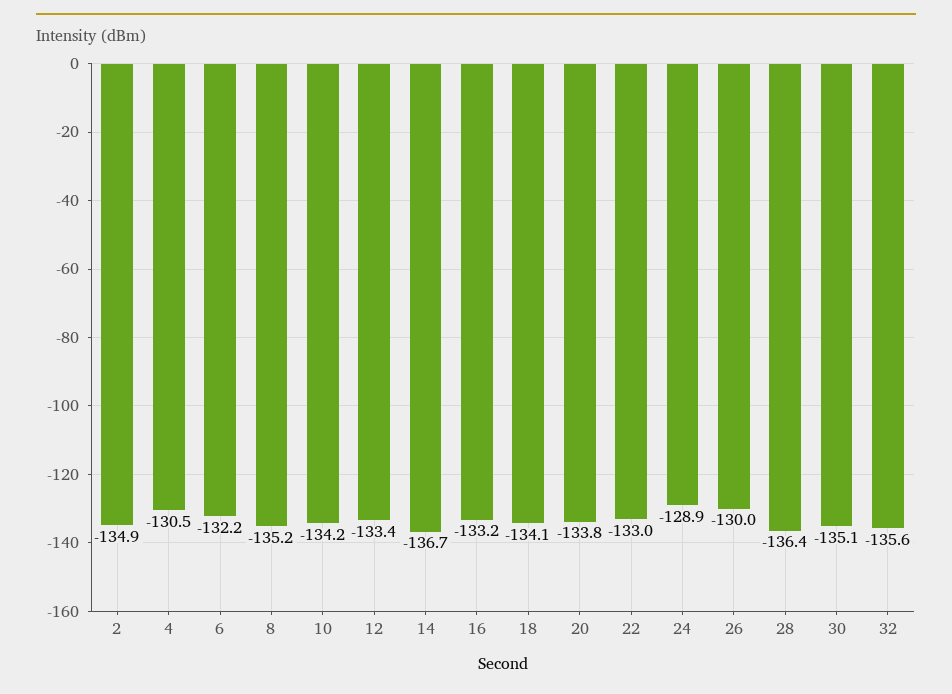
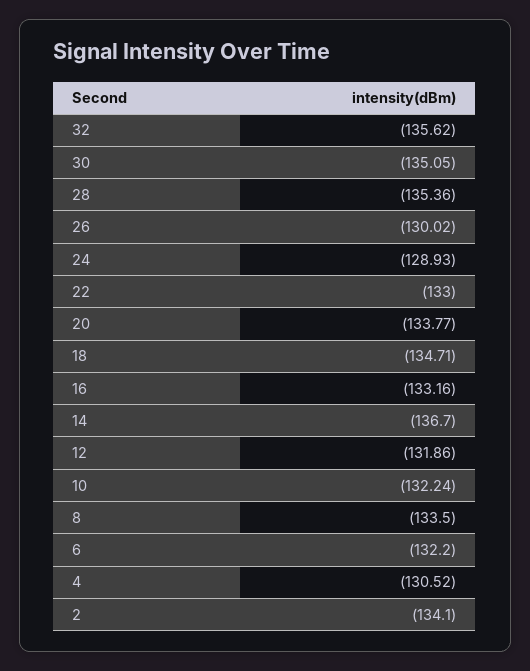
2: -134.9 -> -134.1
8: -135.2 -> -133.5
10: -134.2 -> -132.24
12: -133.4 -> -131.86
18: -134.1 -> -134.71
28: -136.4 -> -135.36

